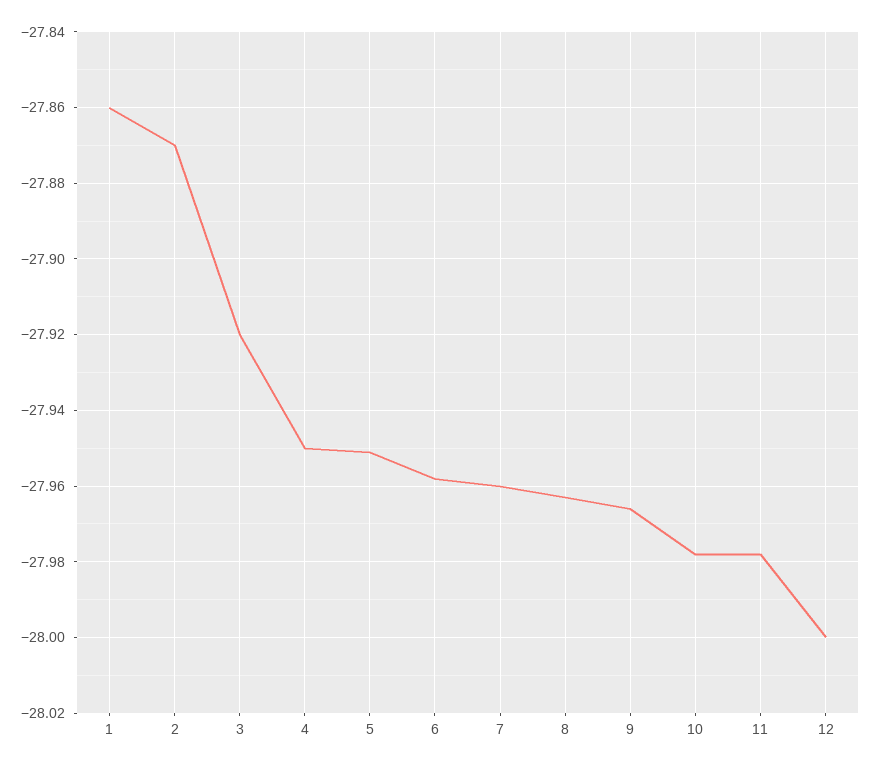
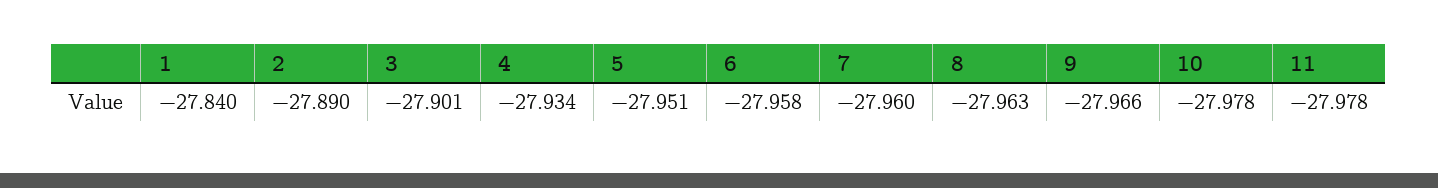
1: -27.86 -> -27.84
2: -27.87 -> -27.89
3: -27.92 -> -27.901
4: -27.95 -> -27.934
12: -28 -> none

